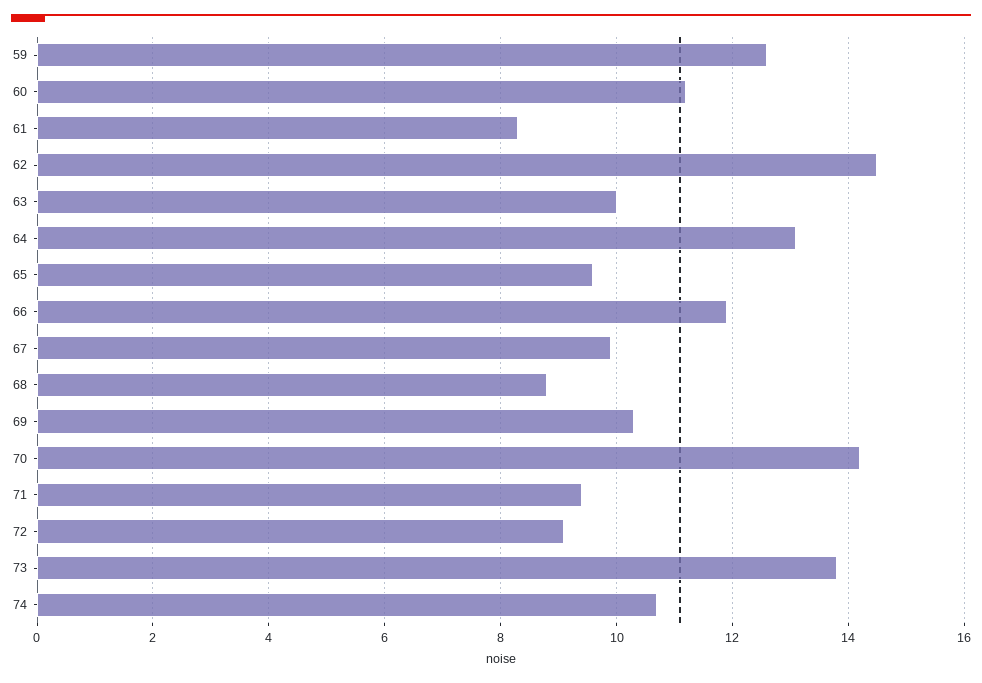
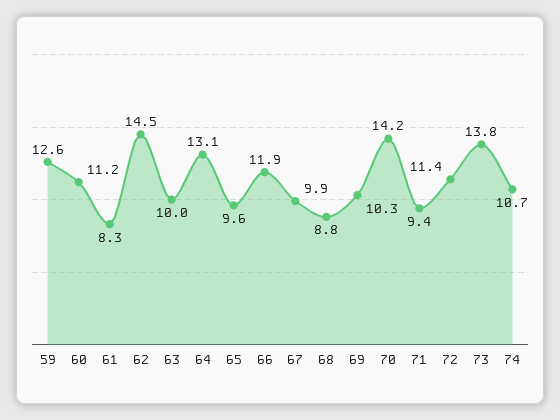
72: 9 -> 11.4

